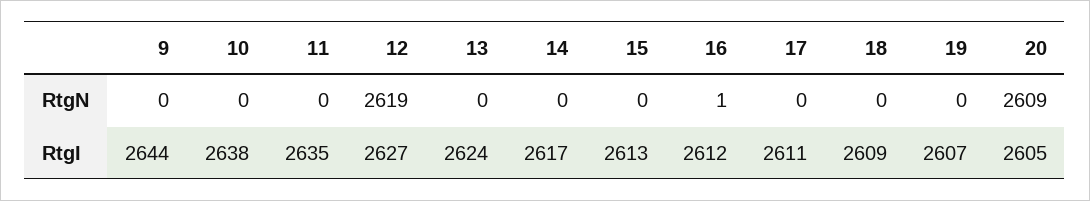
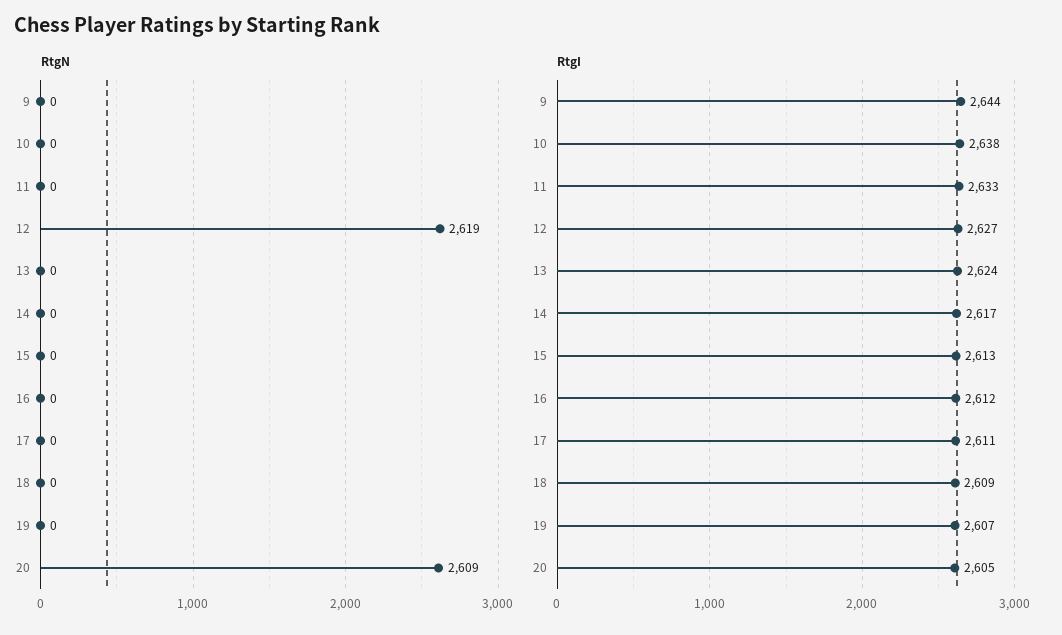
RtgN, 16: 1 -> 0
RtgI, 11: 2635 -> 2633

